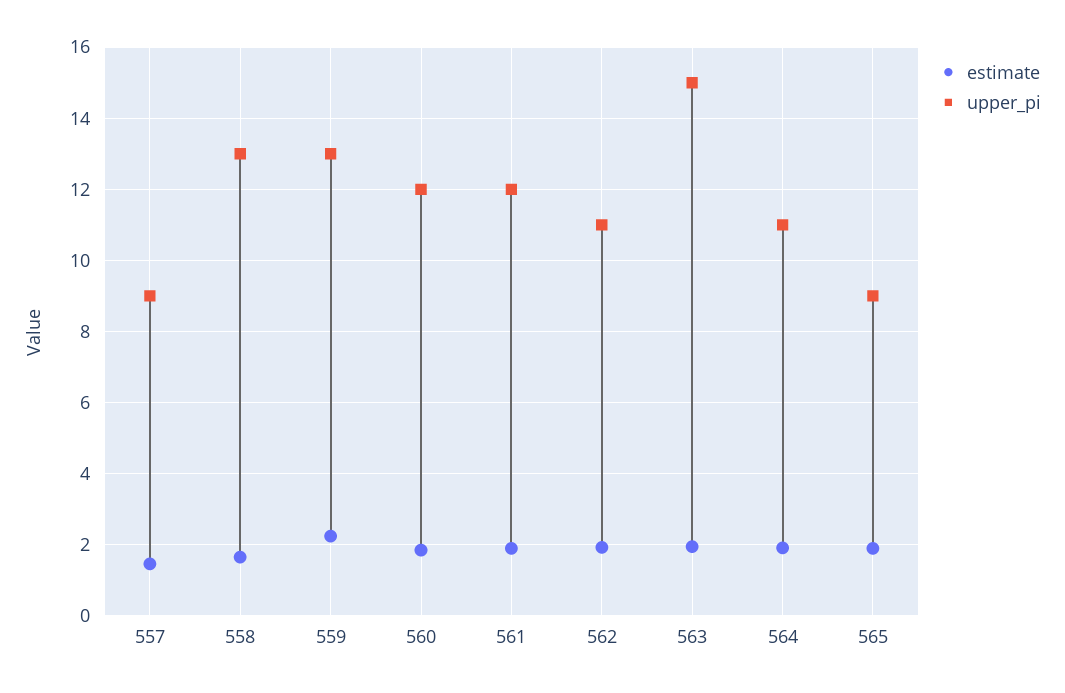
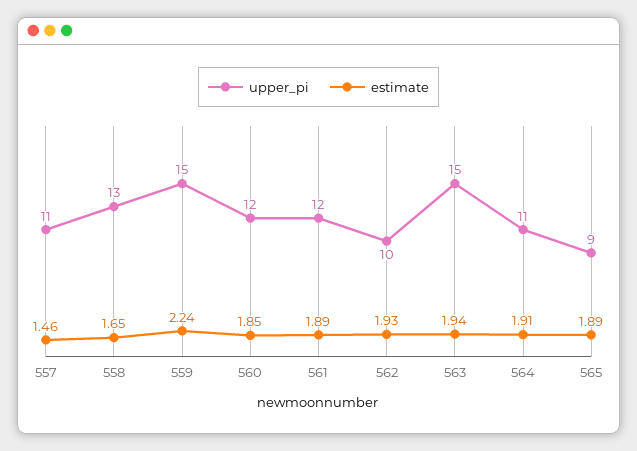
upper_pi, 557: 9 -> 11
upper_pi, 559: 13 -> 15
upper_pi, 562: 11 -> 10

